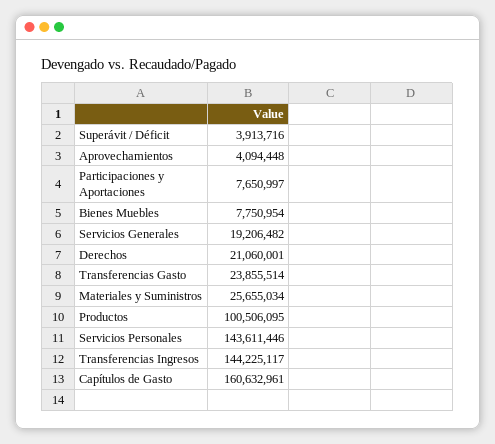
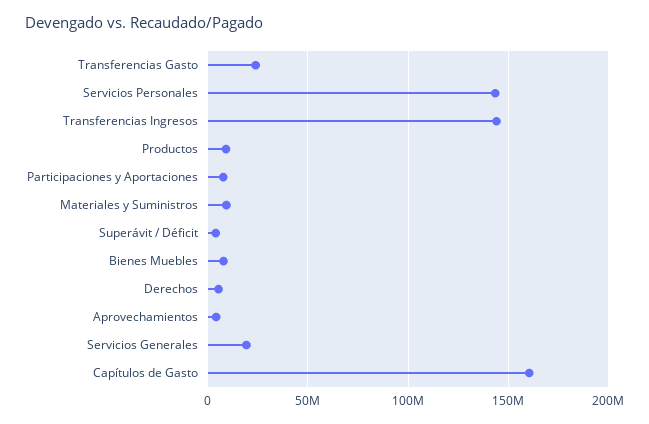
Derechos: 21060001 -> 5000000
Materiales y Suministros: 25655034 -> 10000000
Productos: 100506095 -> 10000000

